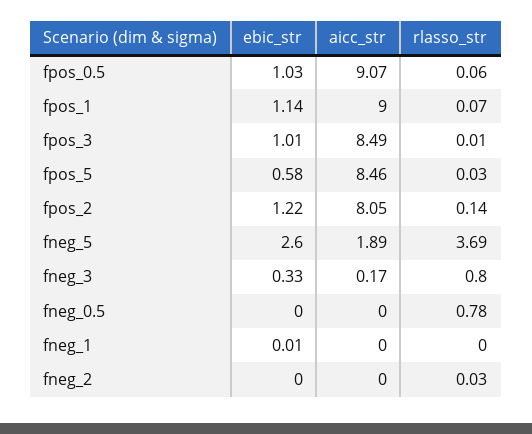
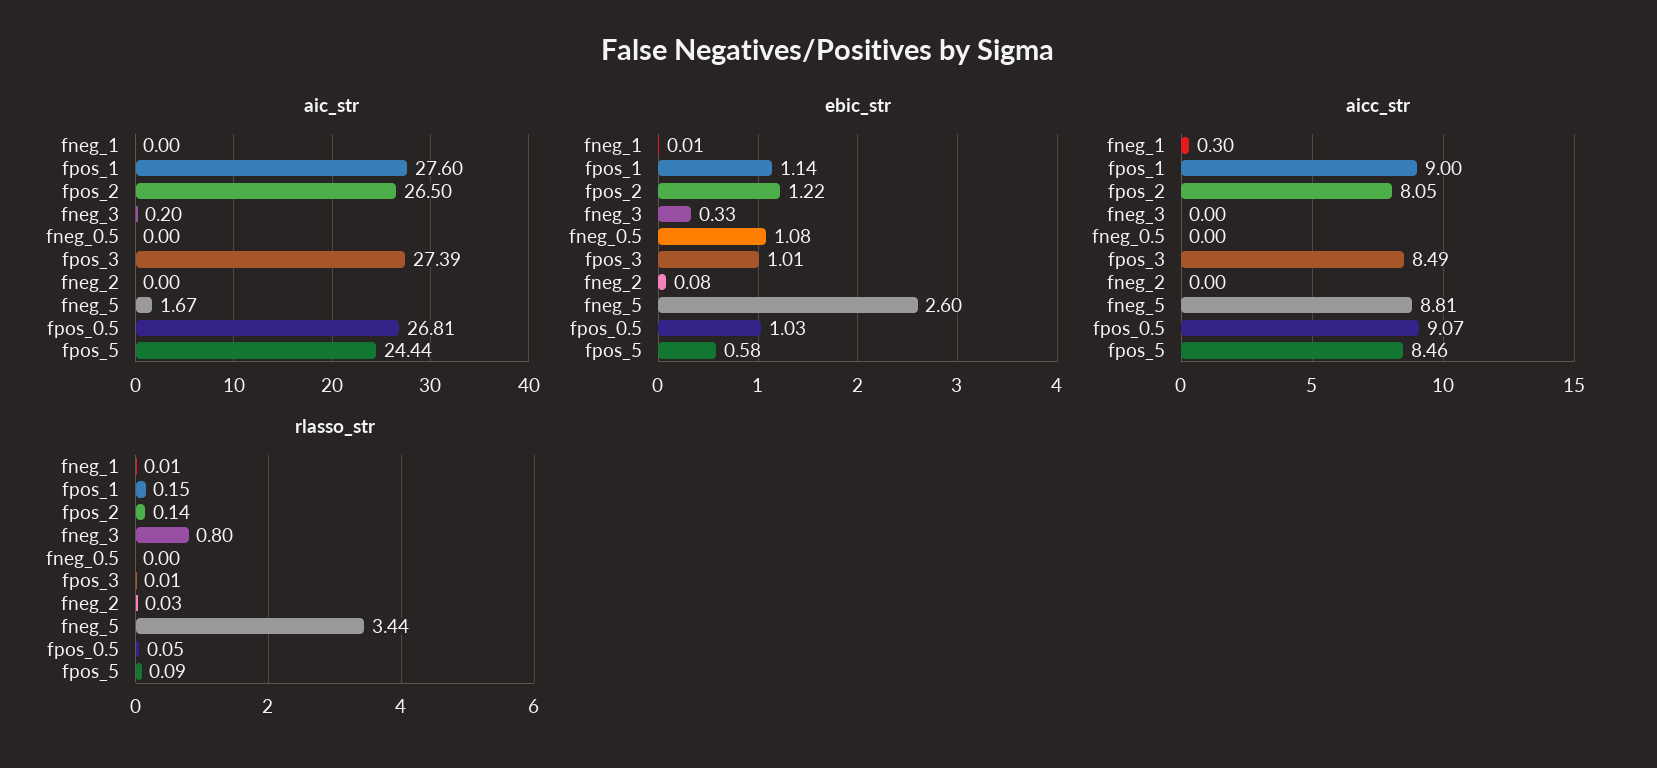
rlasso_str, fpos_0.5: 0.06 -> 0.05
rlasso_str, fpos_1: 0.07 -> 0.15
rlasso_str, fpos_5: 0.03 -> 0.09
aicc_str, fneg_5: 1.89 -> 8.81
rlasso_str, fneg_5: 3.69 -> 3.44
aicc_str, fneg_3: 0.17 -> 0
ebic_str, fneg_0.5: 0 -> 1.08
rlasso_str, fneg_0.5: 0.78 -> 0
aicc_str, fneg_1: 0 -> 0.3
rlasso_str, fneg_1: 0 -> 0.01
ebic_str, fneg_2: 0 -> 0.08
aic_str, fneg_1: none -> 0
aic_str, fpos_1: none -> 27.6
aic_str, fpos_2: none -> 26.5
aic_str, fneg_3: none -> 0.2
aic_str, fneg_0.5: none -> 0
aic_str, fpos_3: none -> 27.39
aic_str, fneg_2: none -> 0
aic_str, fneg_5: none -> 1.67
aic_str, fpos_0.5: none -> 26.81
aic_str, fpos_5: none -> 24.44

